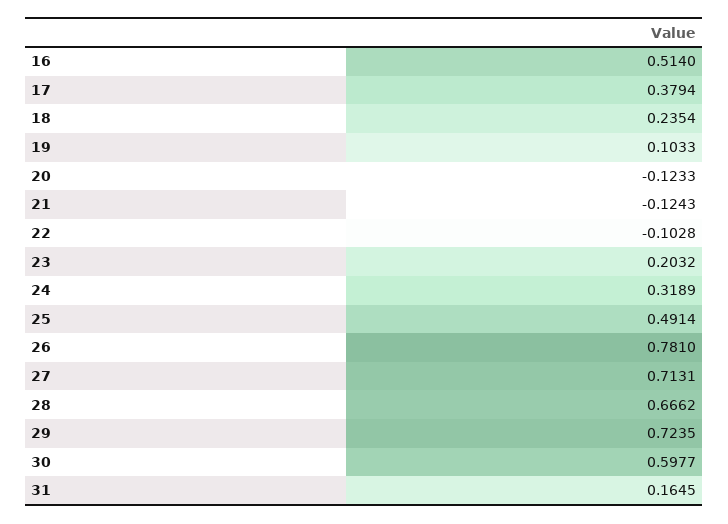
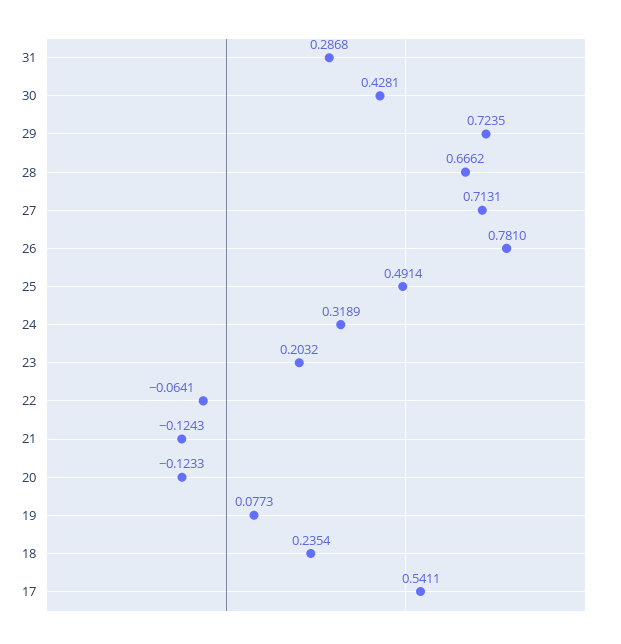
16: 0.514 -> none
17: 0.3794 -> 0.5411
19: 0.1033 -> 0.0773
22: -0.1028 -> -0.0641
30: 0.5977 -> 0.4281
31: 0.1645 -> 0.2868

